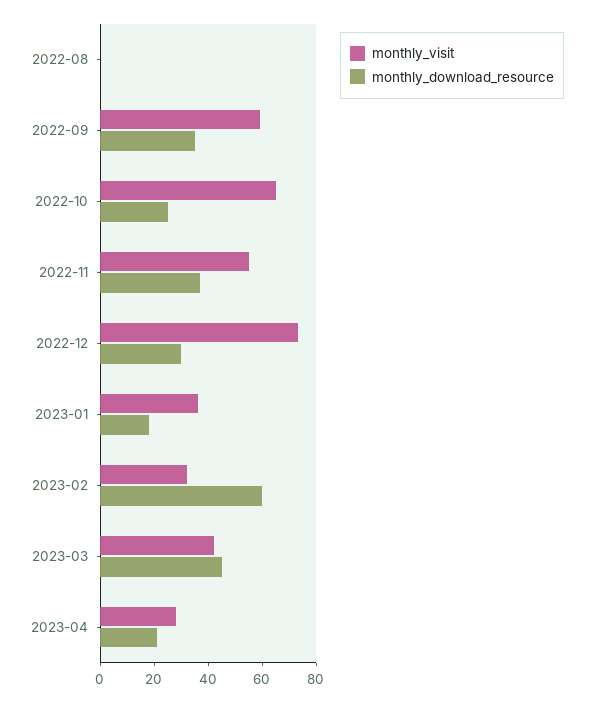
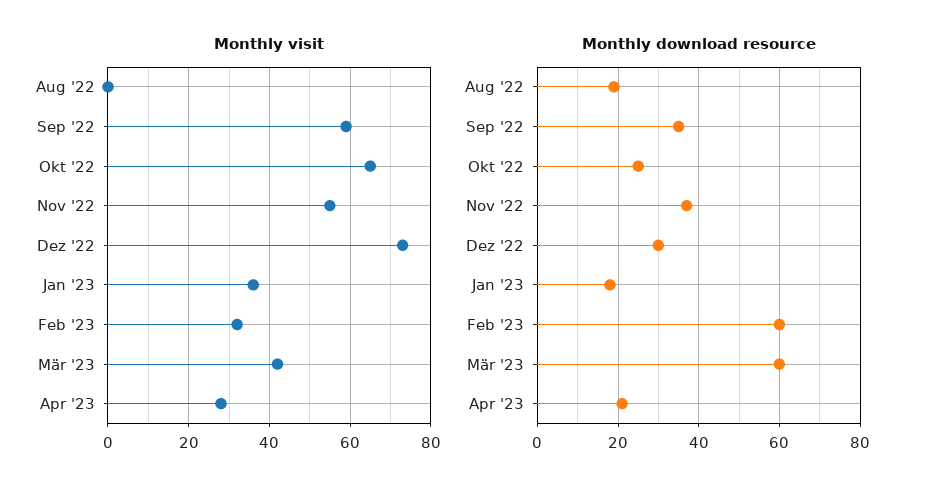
monthly_download_resource, 2022-08: 0 -> 20
monthly_download_resource, 2023-03: 45 -> 60

